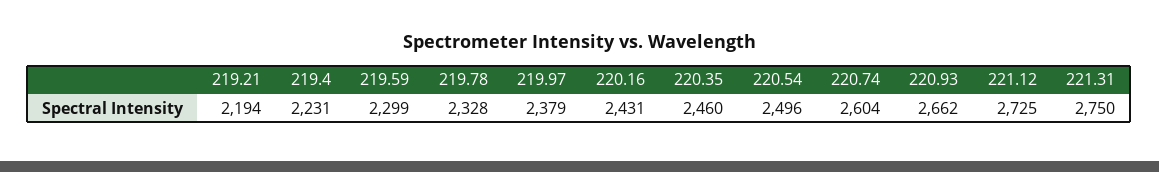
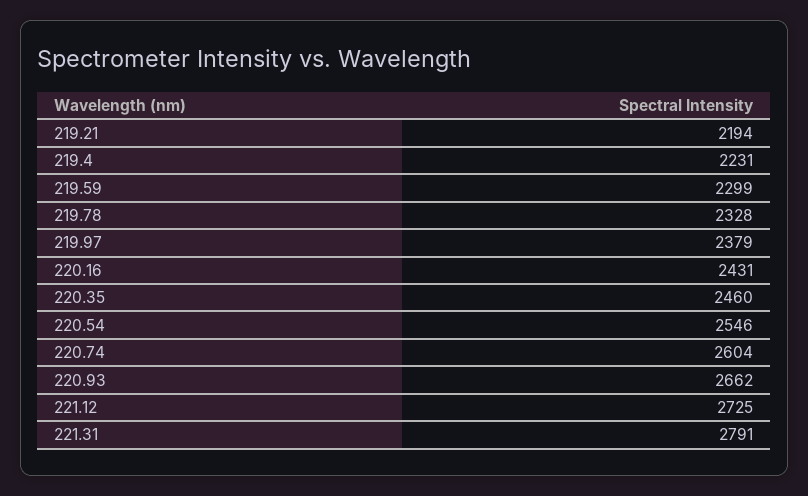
220.54: 2496 -> 2546
221.31: 2750 -> 2791

